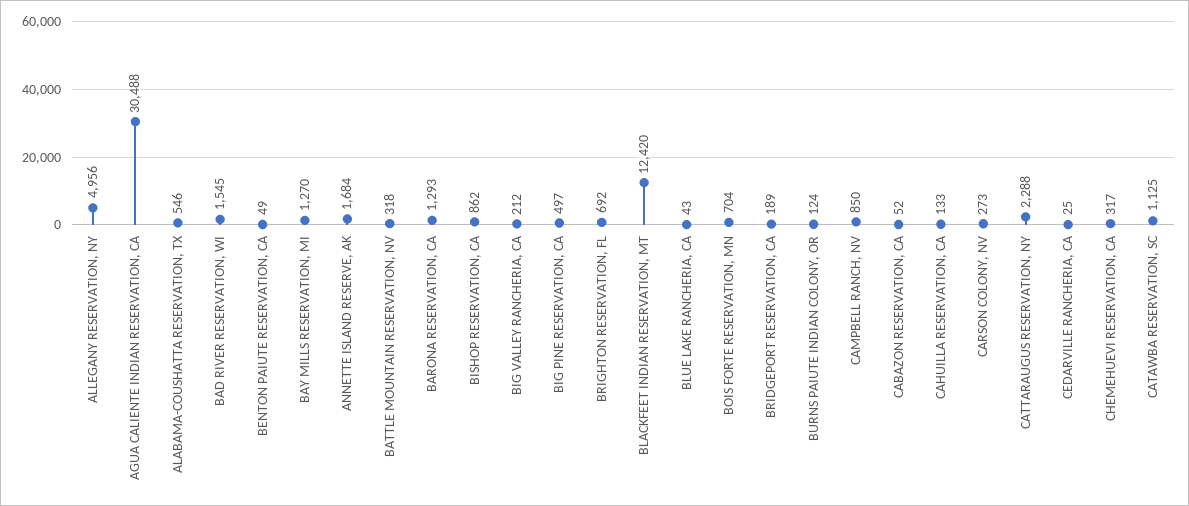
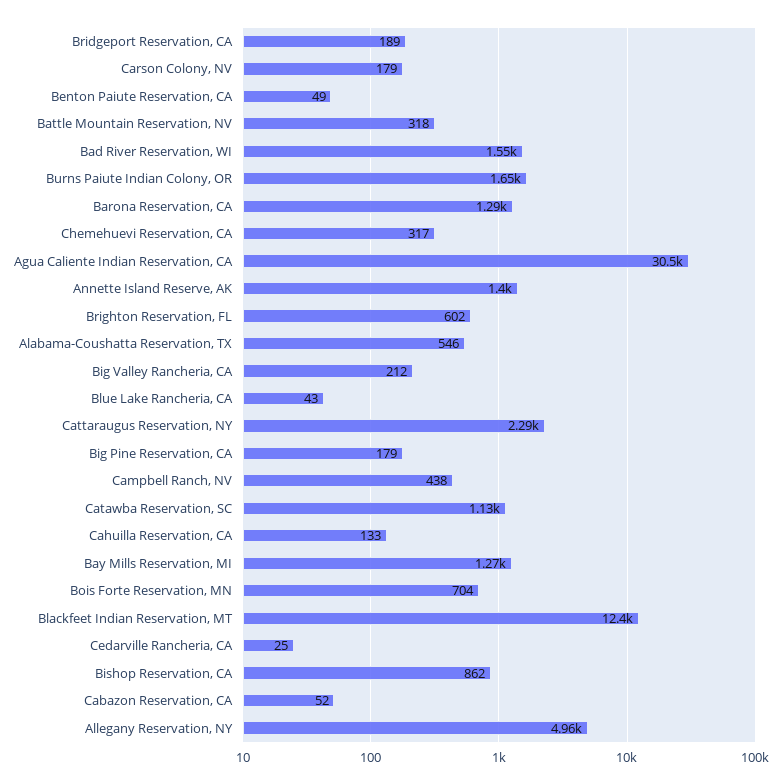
ANNETTE ISLAND RESERVE, AK: 1684 -> 1400
BIG PINE RESERVATION, CA: 497 -> 179
BRIGHTON RESERVATION, FL: 692 -> 602
BURNS PAIUTE INDIAN COLONY, OR: 124 -> 1650
CAMPBELL RANCH, NV: 850 -> 438
CARSON COLONY, NV: 273 -> 179

